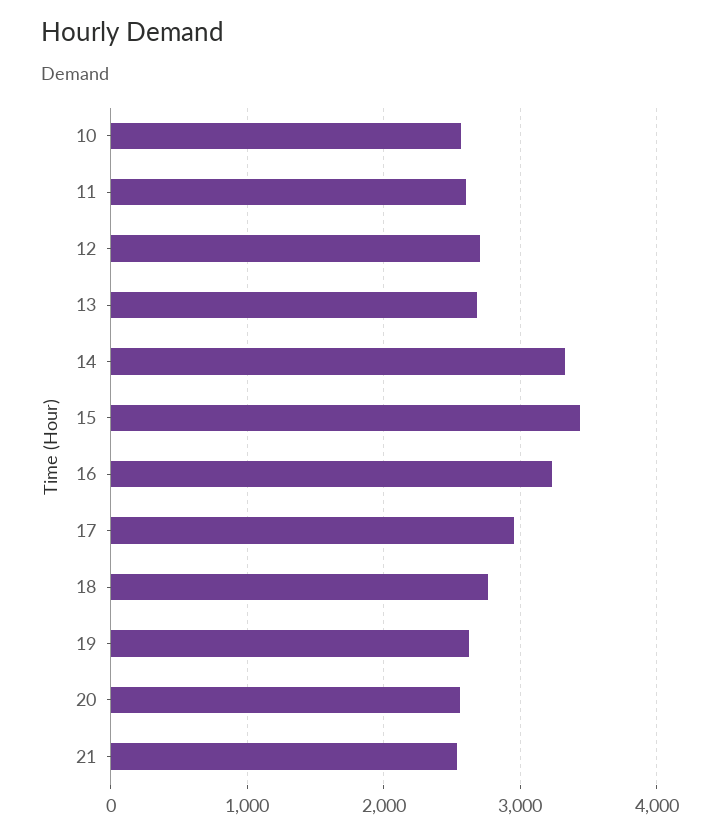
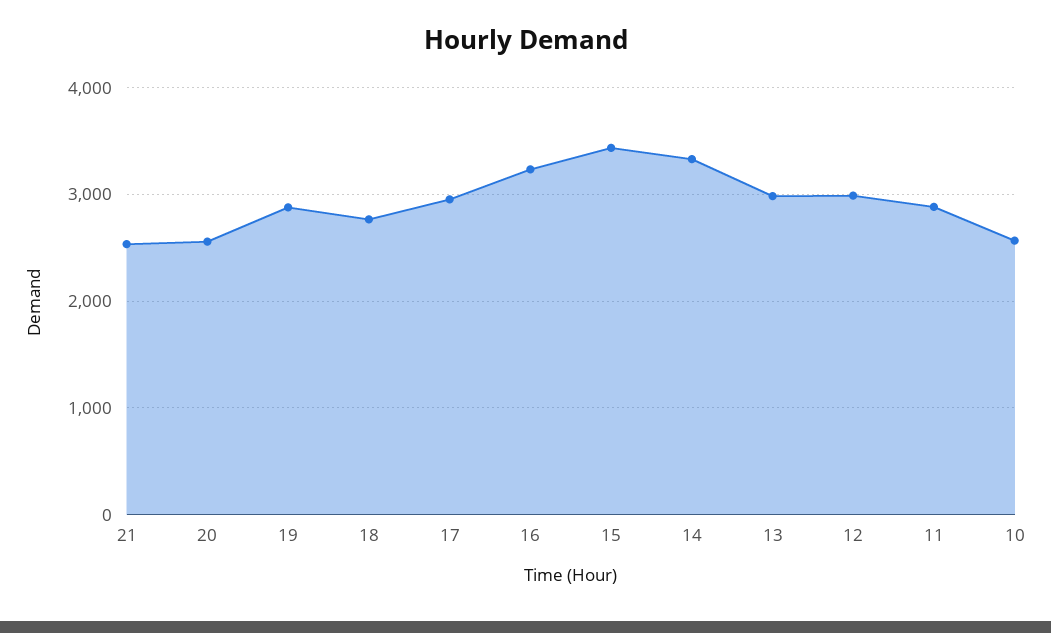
11: 2600 -> 2900
12: 2700 -> 3000
13: 2700 -> 3000
19: 2600 -> 2900

